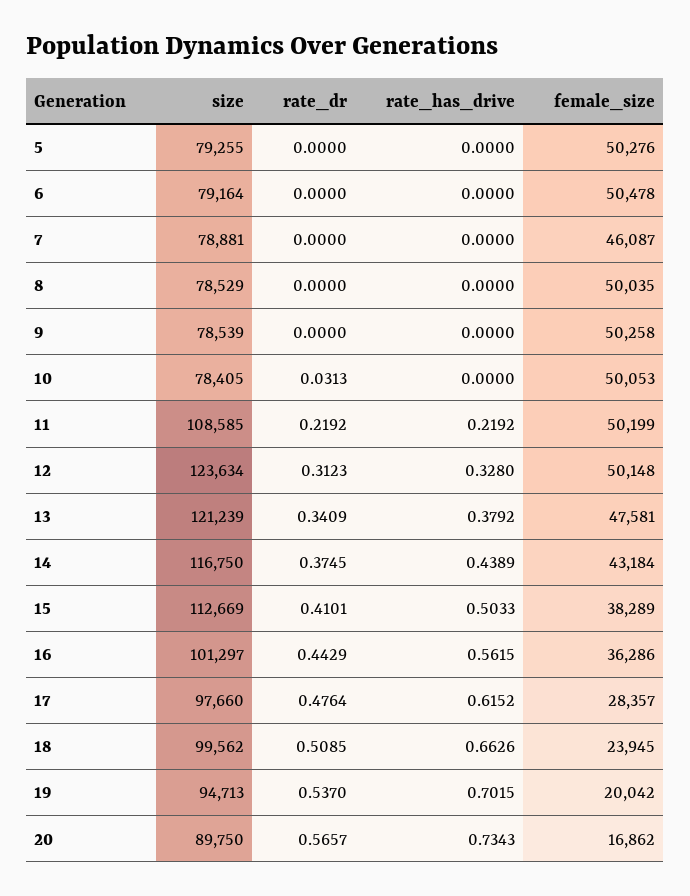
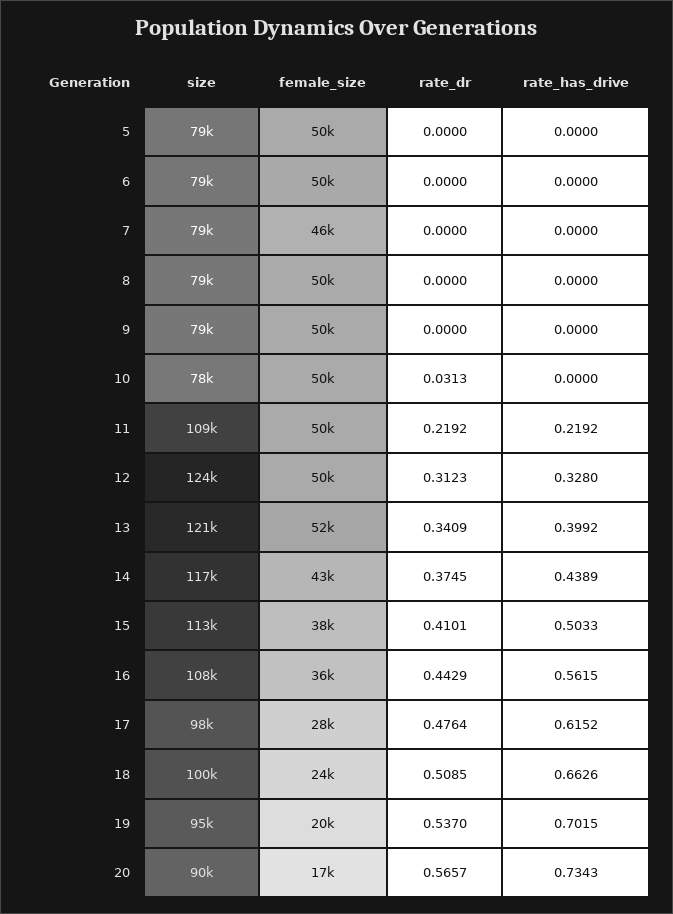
rate_has_drive, 13: 0.3792 -> 0.3992
female_size, 13: 47581 -> 52000
size, 16: 101297 -> 108000

